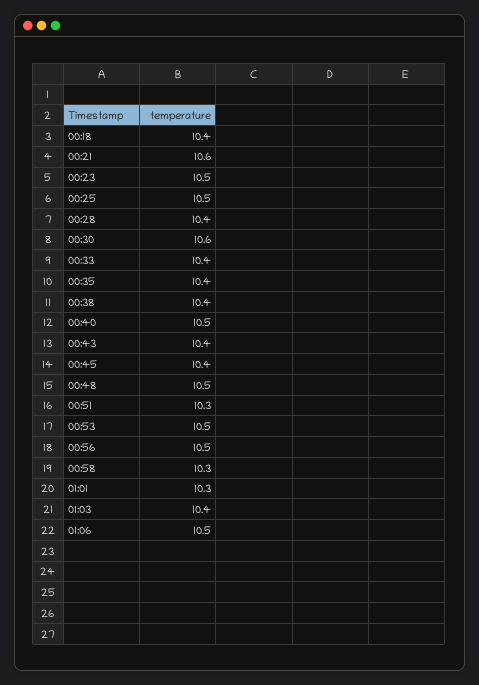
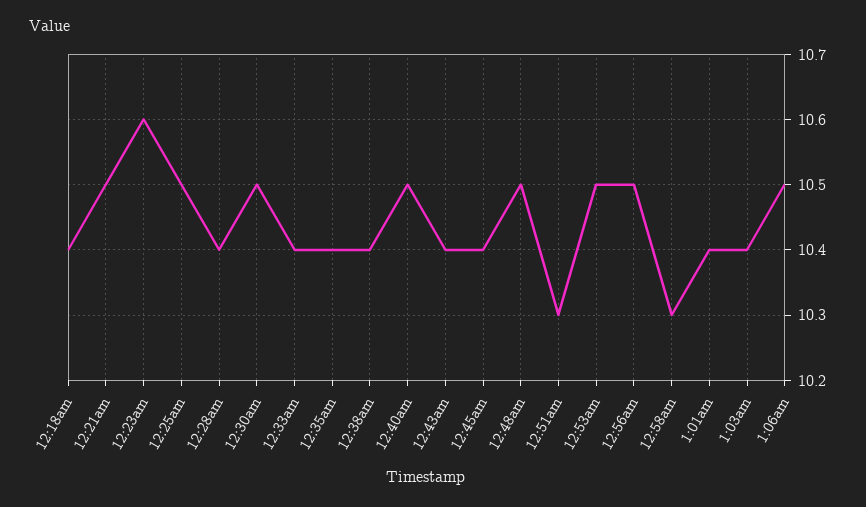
00:21: 10.6 -> 10.5
00:23: 10.5 -> 10.6
00:30: 10.6 -> 10.5
01:01: 10.3 -> 10.4

